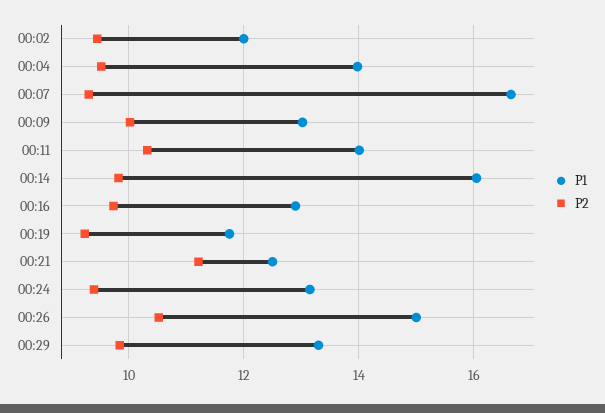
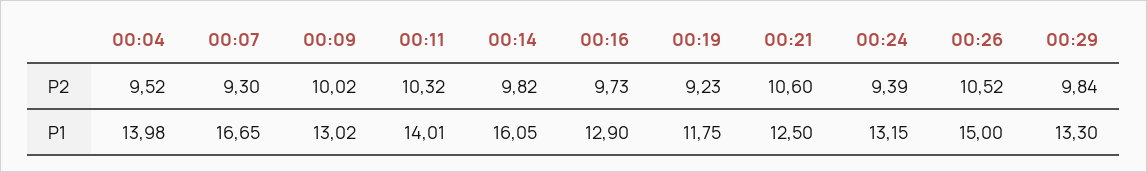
P1, 00:02: 12 -> none
P2, 00:02: 9.4 -> none
P2, 00:21: 11.2 -> 10.6

